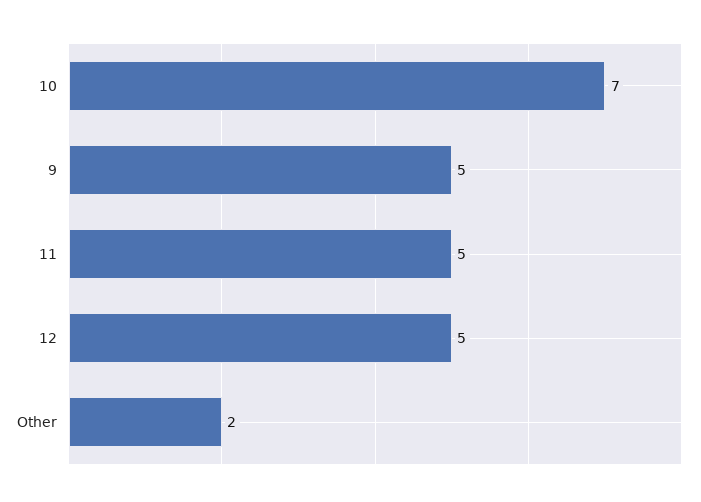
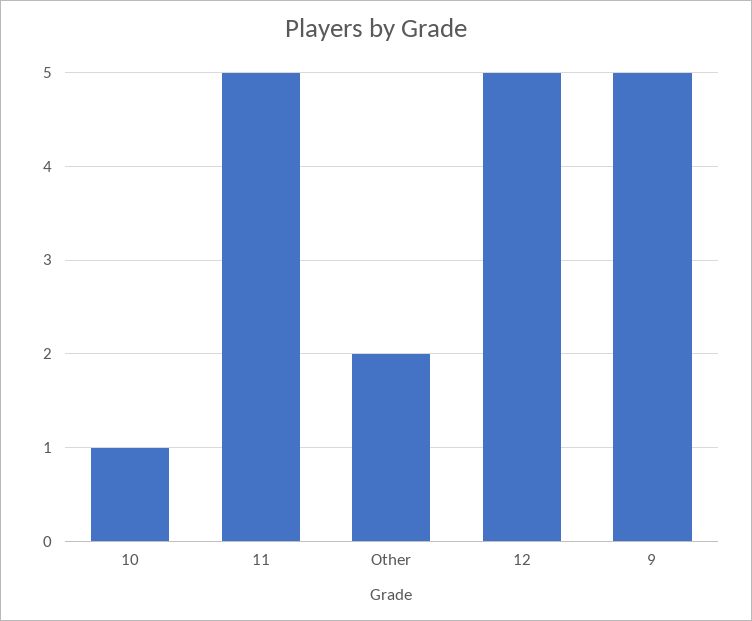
10: 7 -> 1

